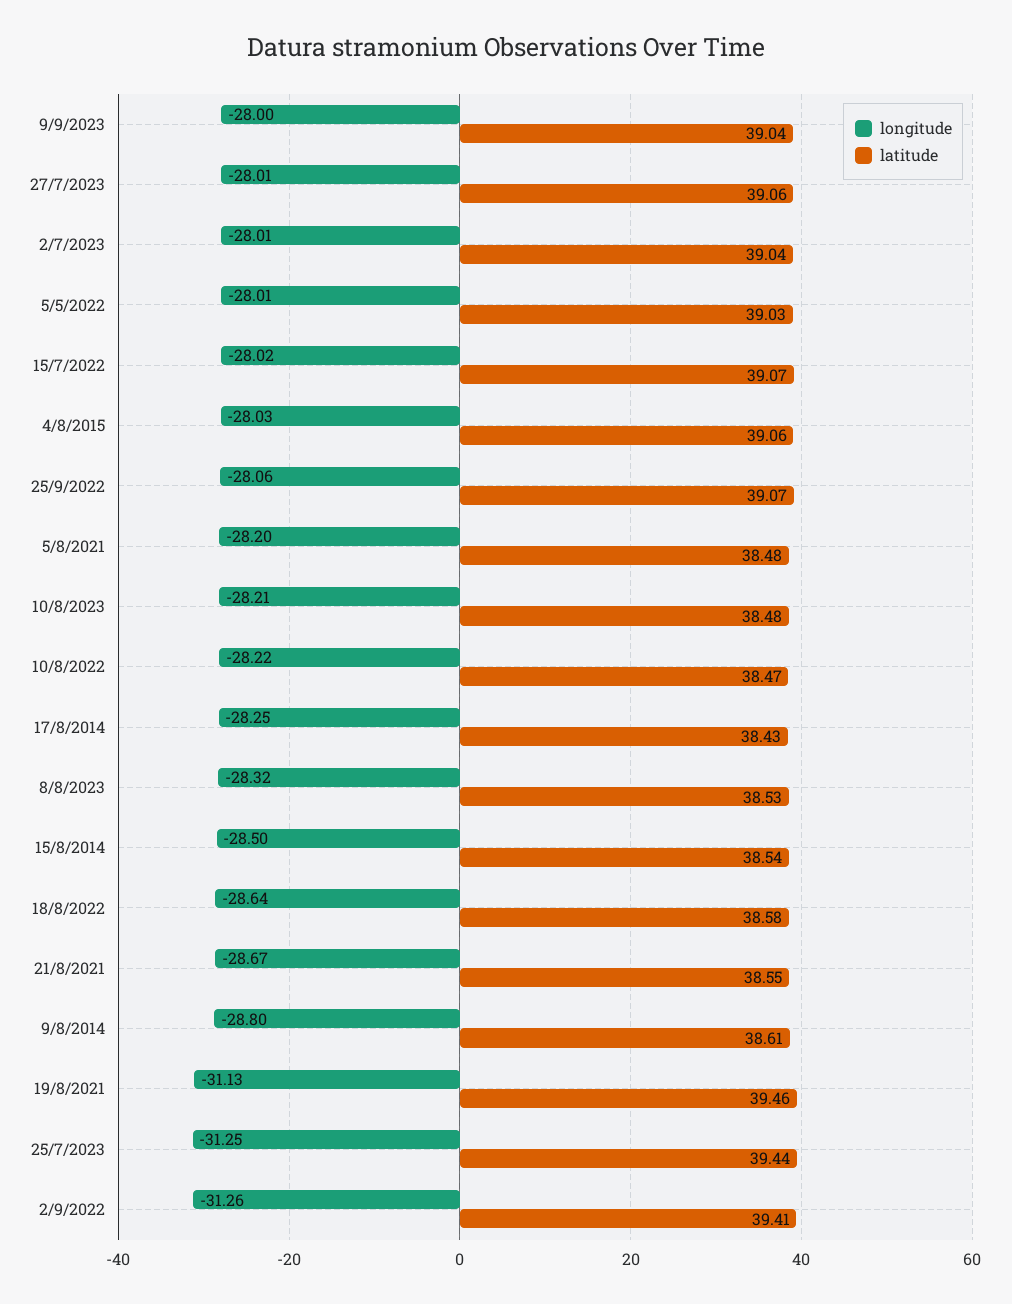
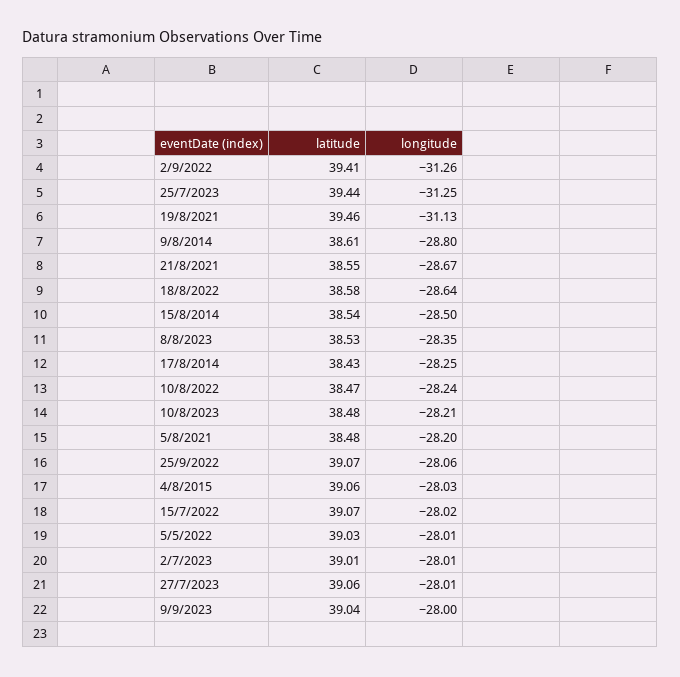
latitude, 2/7/2023: 39.04 -> 39.01
longitude, 10/8/2022: -28.22 -> -28.24
longitude, 8/8/2023: -28.32 -> -28.35

